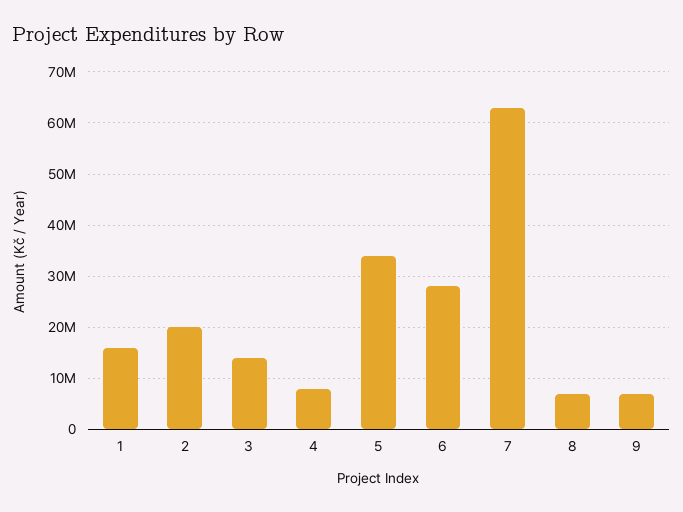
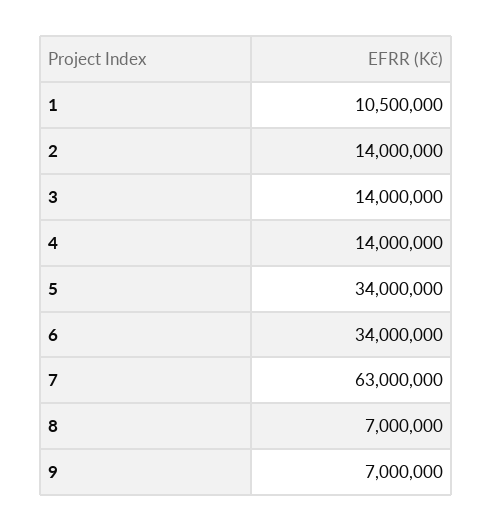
1: 16000000 -> 10500000
2: 20000000 -> 14000000
4: 8000000 -> 14000000
6: 28000000 -> 34000000

